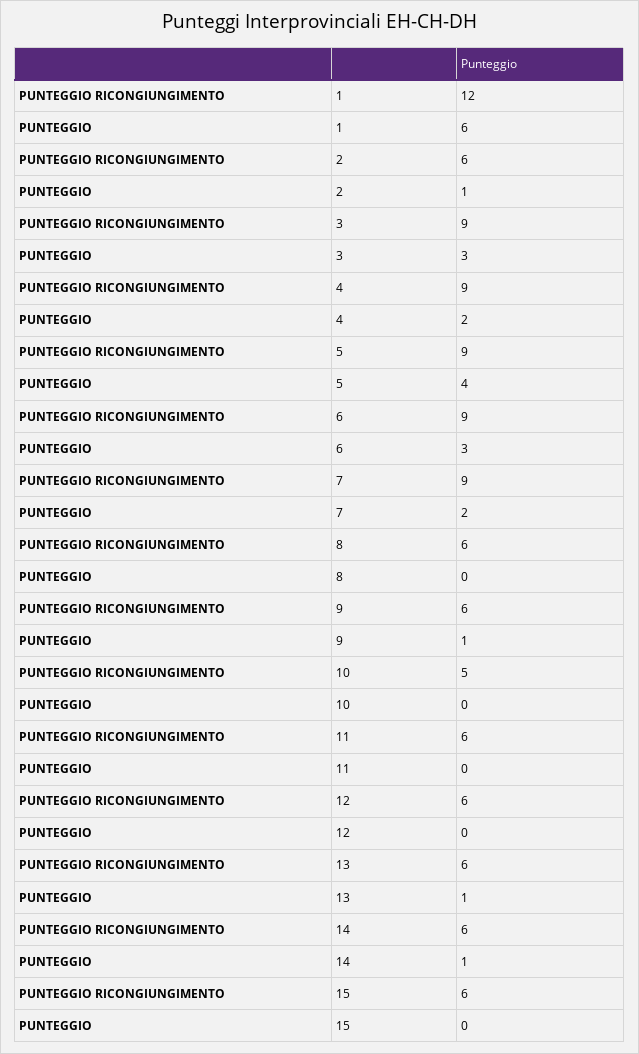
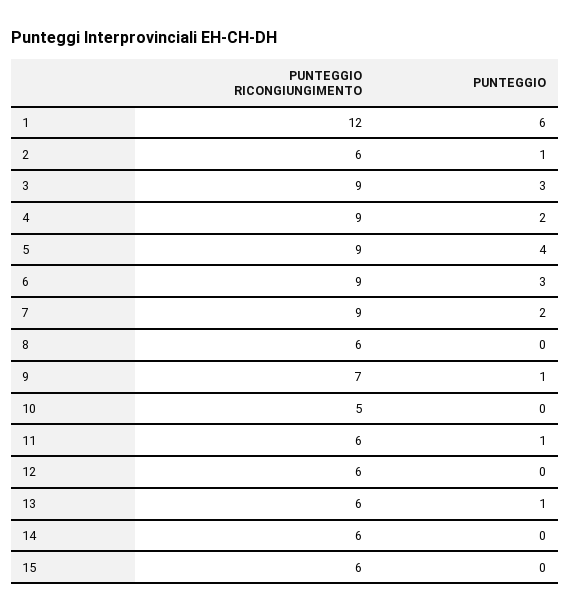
PUNTEGGIO RICONGIUNGIMENTO, 9: 6 -> 7
PUNTEGGIO, 11: 0 -> 1
PUNTEGGIO, 14: 1 -> 0

